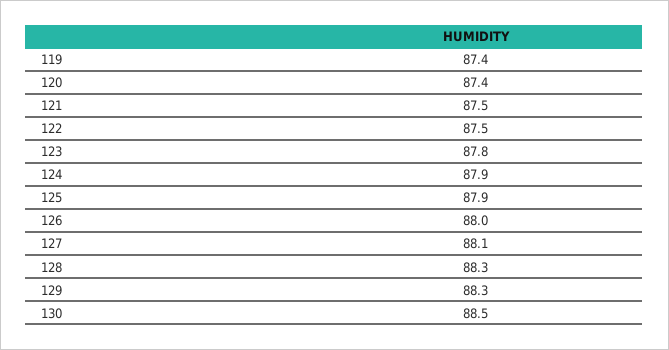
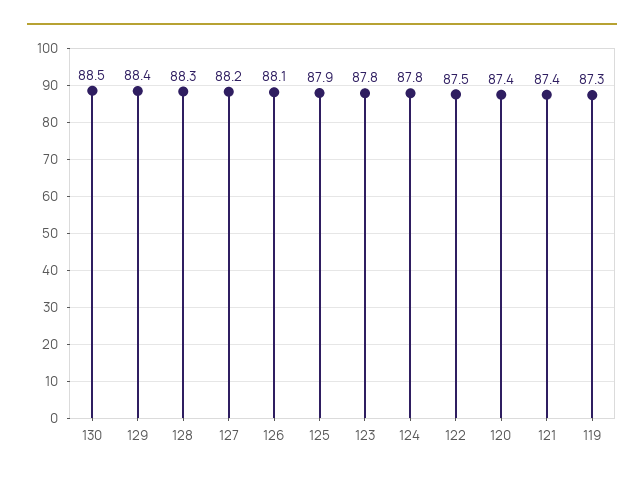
119: 87.4 -> 87.3
121: 87.5 -> 87.4
124: 87.9 -> 87.8
126: 88 -> 88.1
127: 88.1 -> 88.2
129: 88.3 -> 88.4

